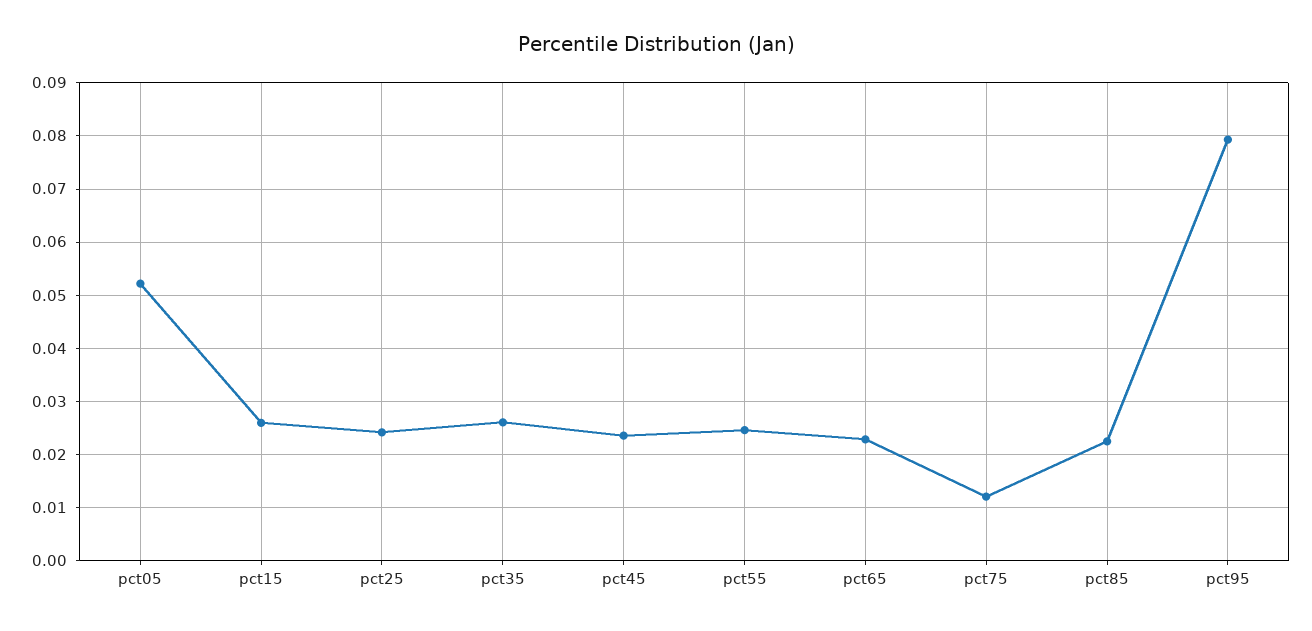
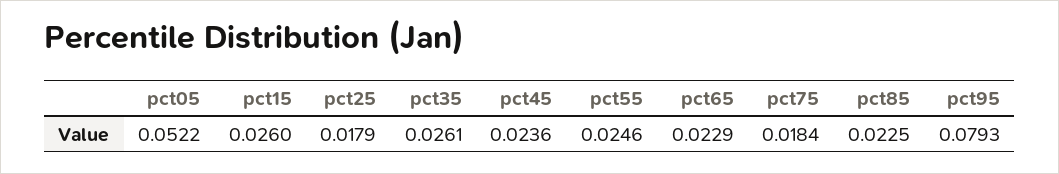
pct25: 0.024 -> 0.0179
pct75: 0.012 -> 0.0184

